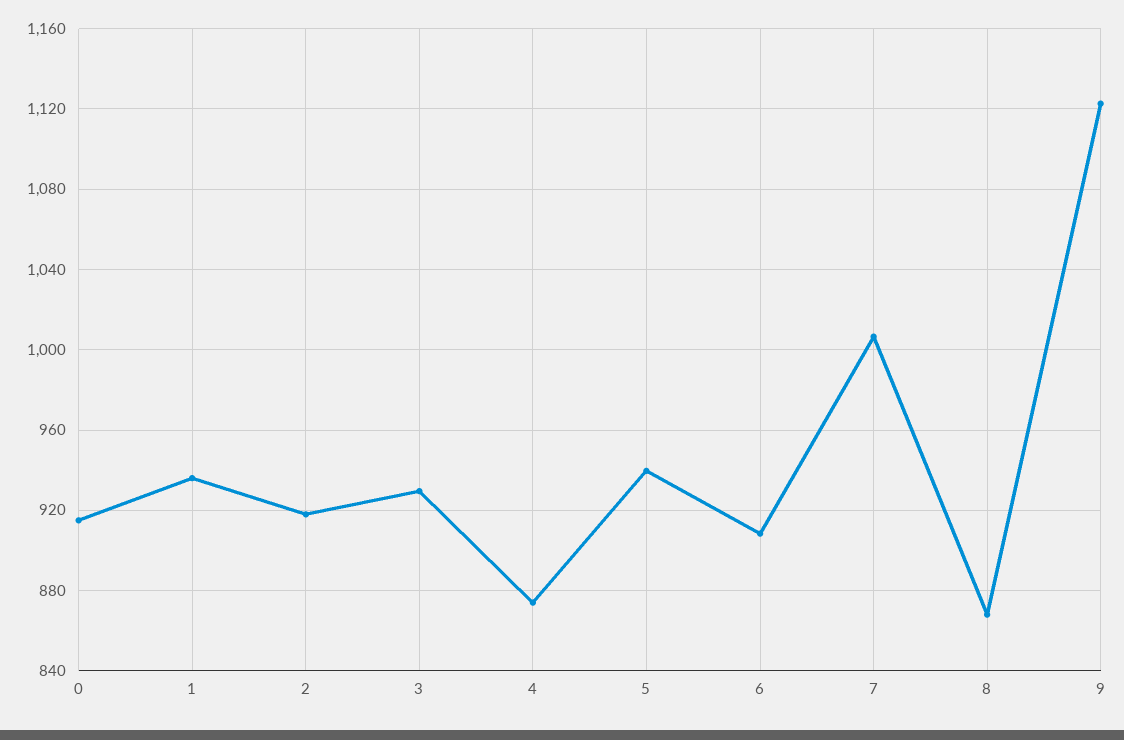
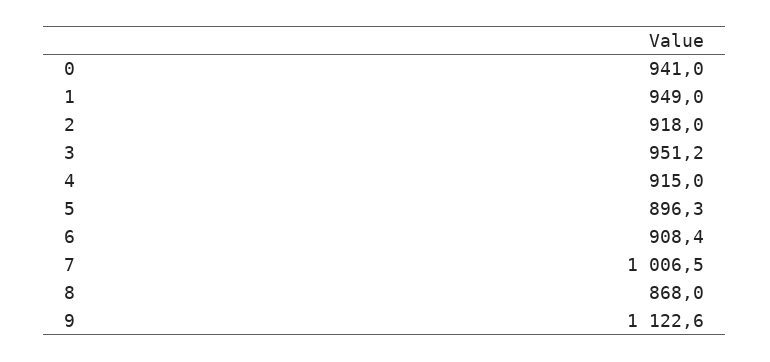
0: 915 -> 941
1: 935 -> 949
3: 930 -> 951.2
4: 875 -> 915
5: 940 -> 896.3

